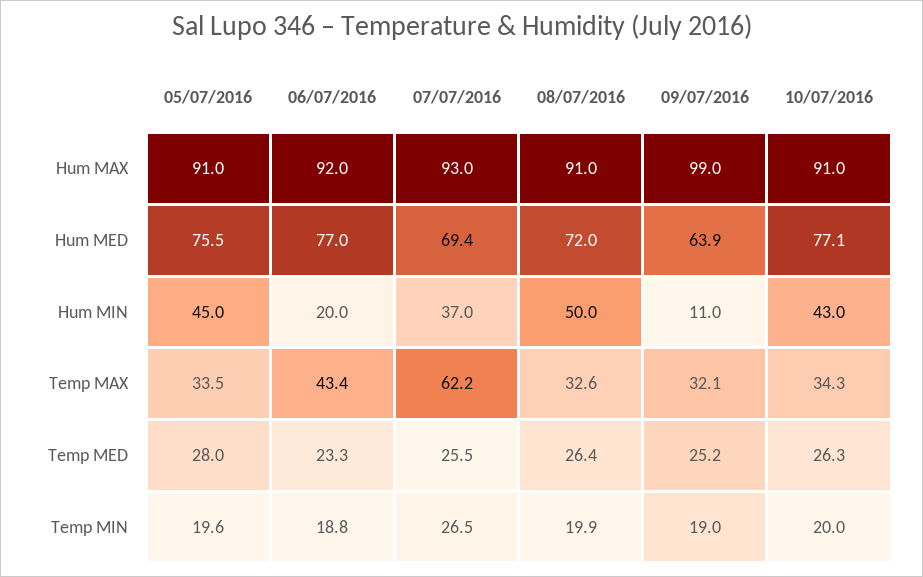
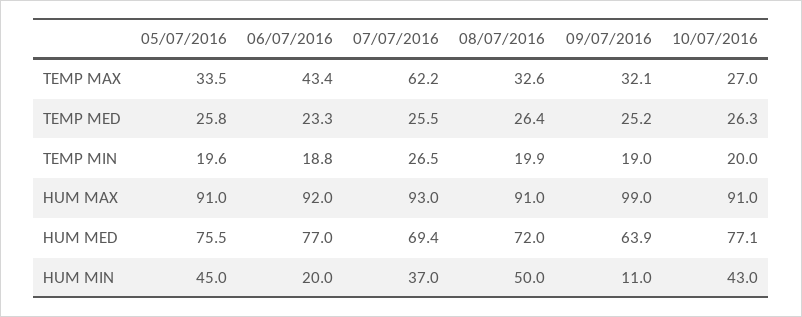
10/07/2016, Temp MAX: 34.3 -> 27
05/07/2016, Temp MED: 28 -> 25.8

